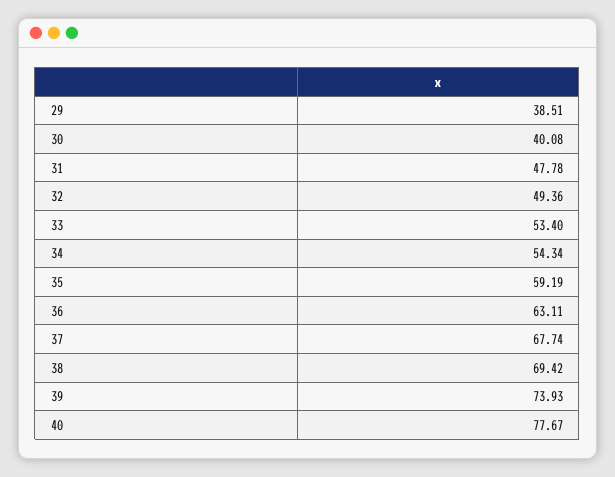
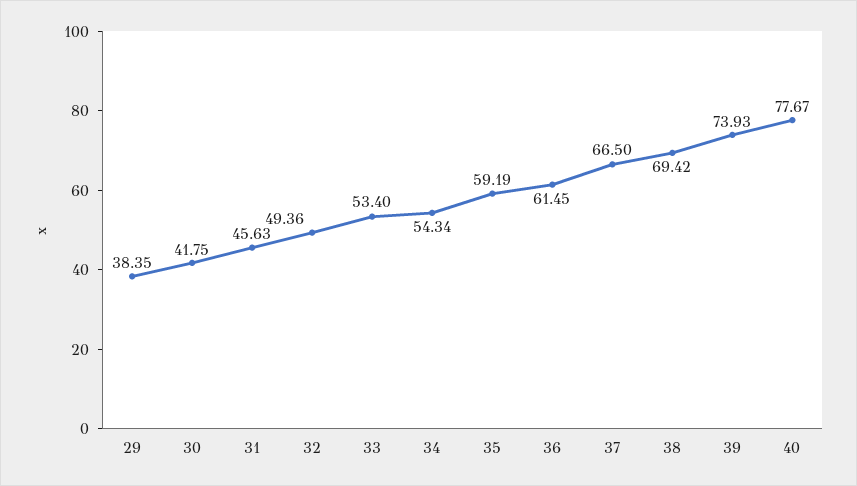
29: 38.51 -> 38.35
30: 40.08 -> 41.75
31: 47.78 -> 45.63
36: 63.11 -> 61.45
37: 67.74 -> 66.5

